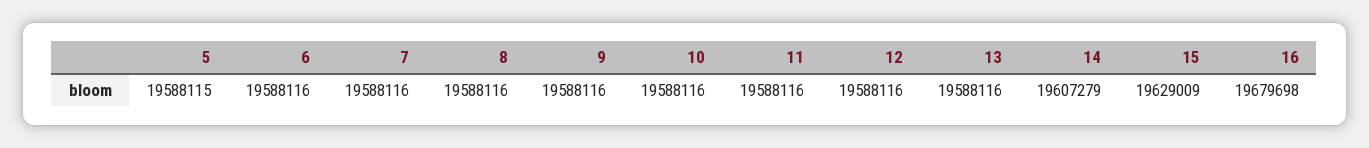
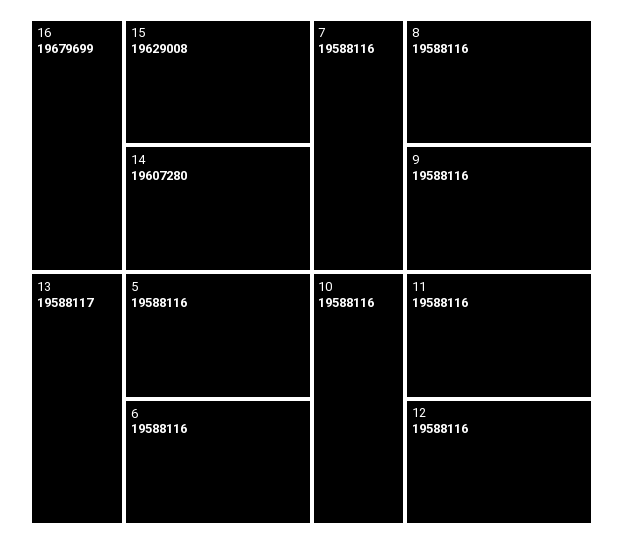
5: 19588115 -> 19588116
13: 19588116 -> 19588117
14: 19607279 -> 19607280
15: 19629009 -> 19629008
16: 19679698 -> 19679699

